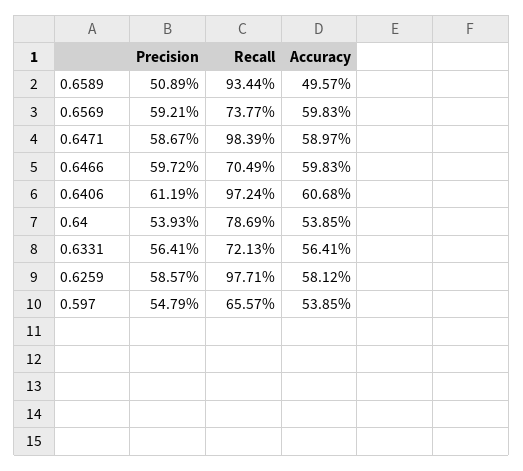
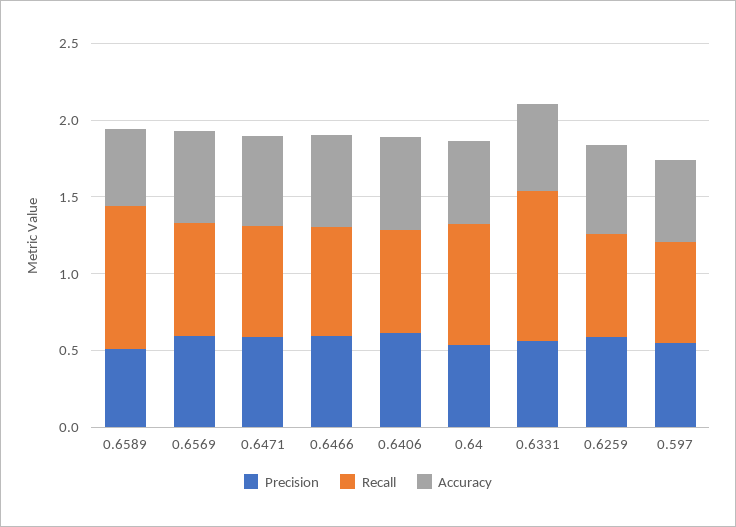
Recall, 0.6471: 0.9839 -> 0.7
Recall, 0.6406: 0.9724 -> 0.7
Recall, 0.6331: 0.7213 -> 1
Recall, 0.6259: 0.9771 -> 0.7

